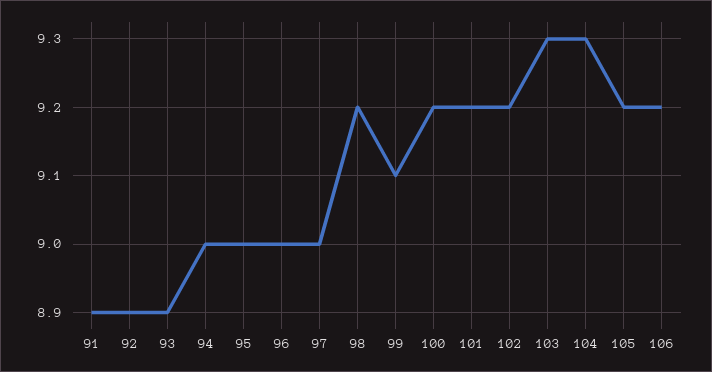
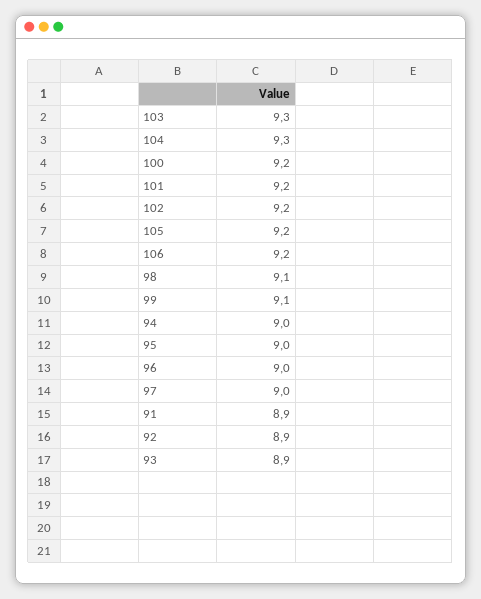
98: 9.2 -> 9.1

